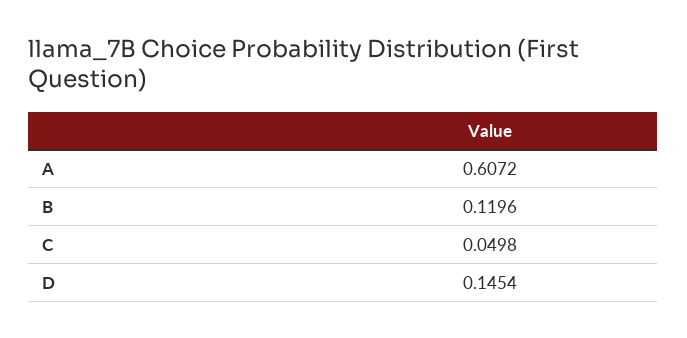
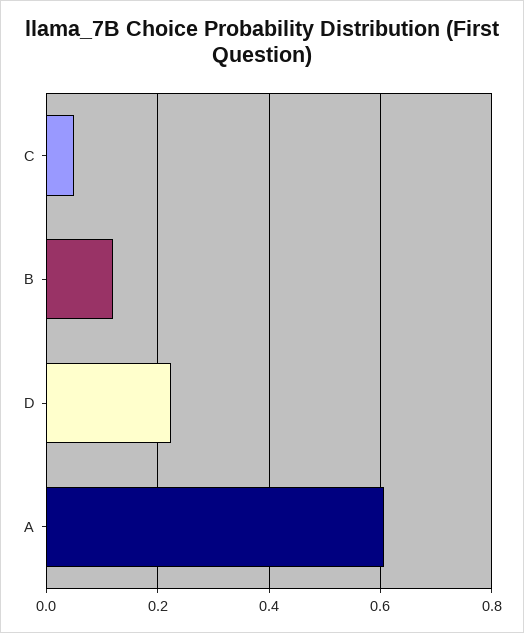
D: 0.1454 -> 0.22

